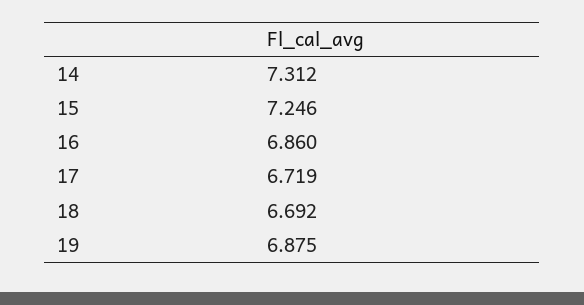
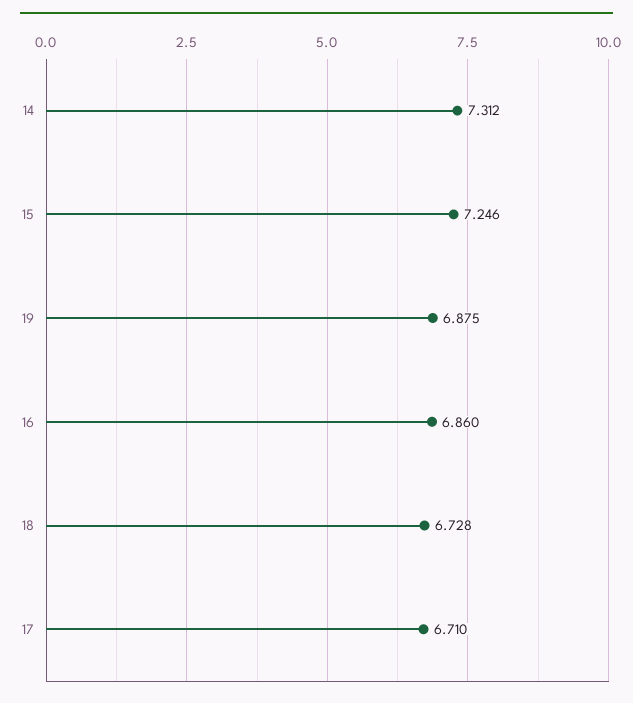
17: 6.719 -> 6.71
18: 6.692 -> 6.728

